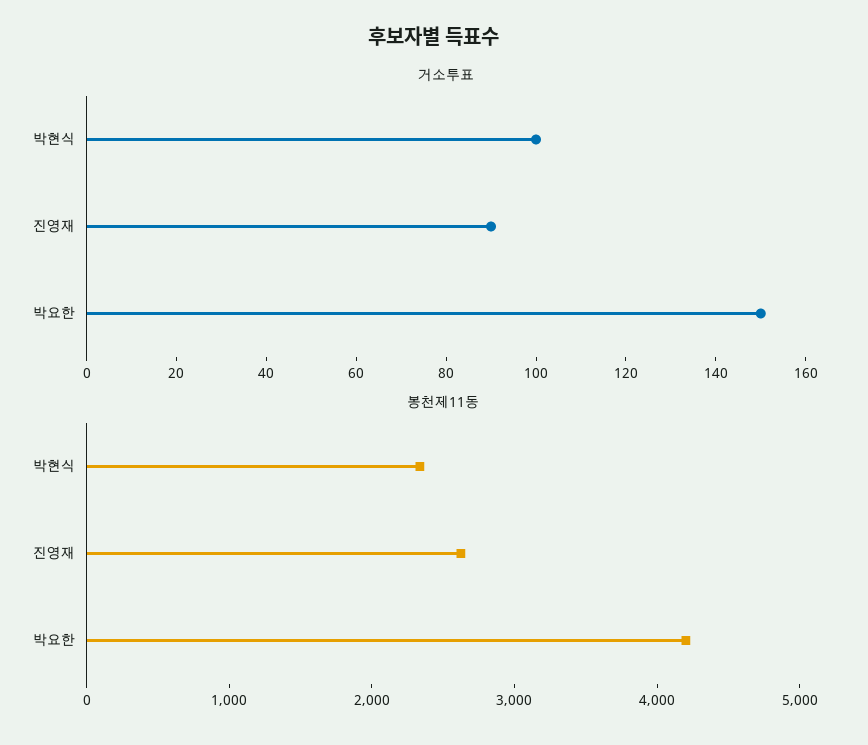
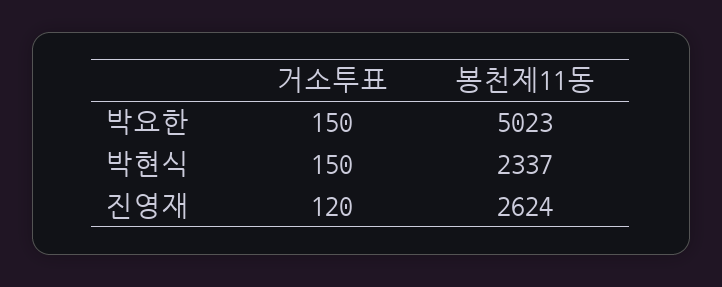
거소투표, 박현식: 100 -> 150
거소투표, 진영재: 90 -> 120
봉천제11동, 박요한: 4200 -> 5023

